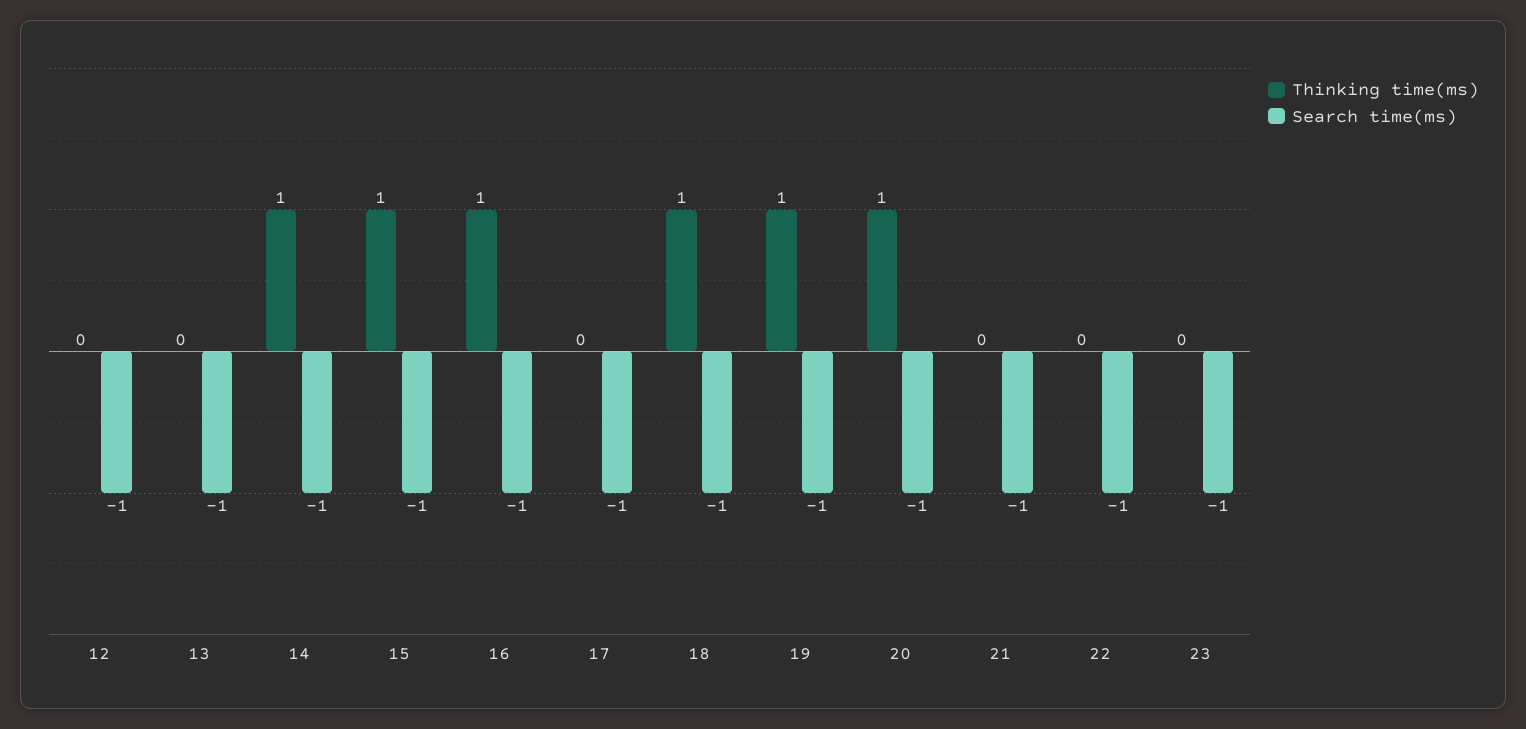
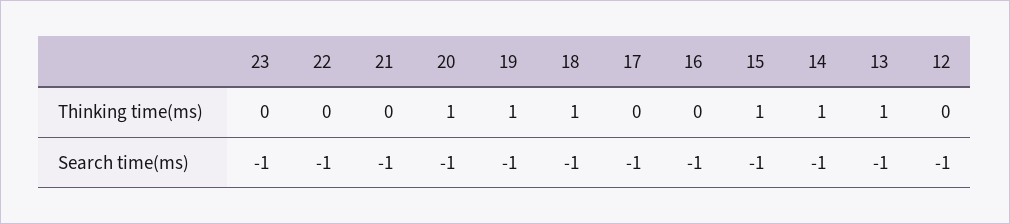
Thinking time(ms), 13: 0 -> 1
Thinking time(ms), 16: 1 -> 0

